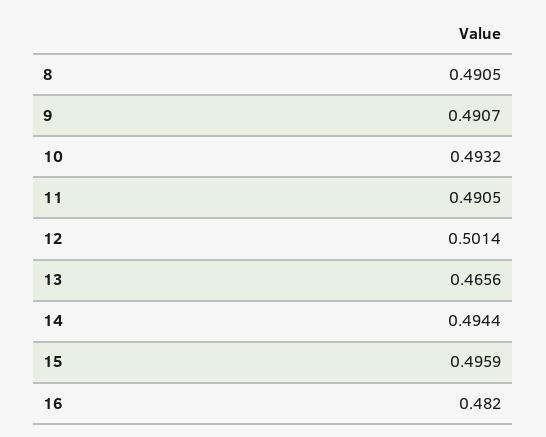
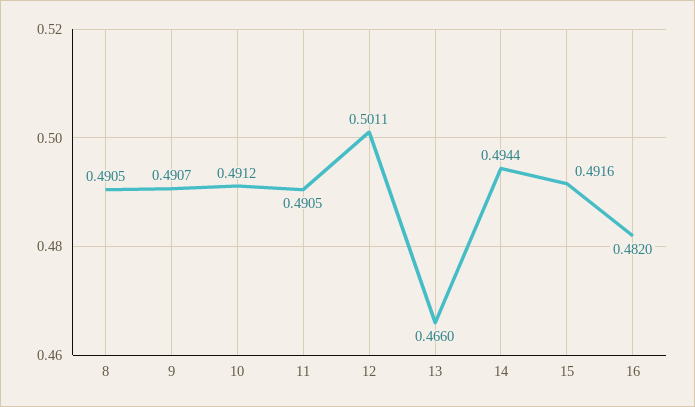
10: 0.4932 -> 0.4912
12: 0.5014 -> 0.5011
13: 0.4656 -> 0.466
15: 0.4959 -> 0.4916

